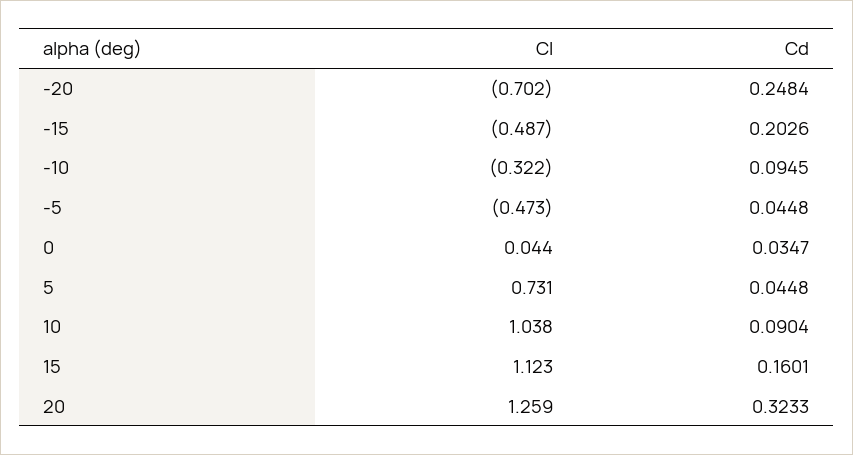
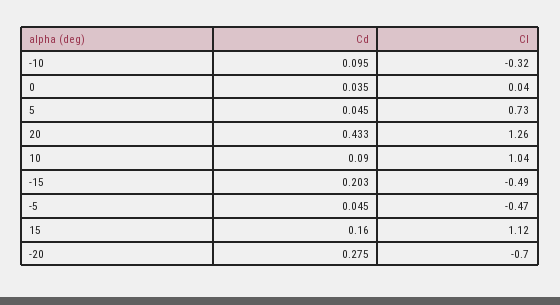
Cd, -20: 0.2484 -> 0.275
Cd, 20: 0.3233 -> 0.433

